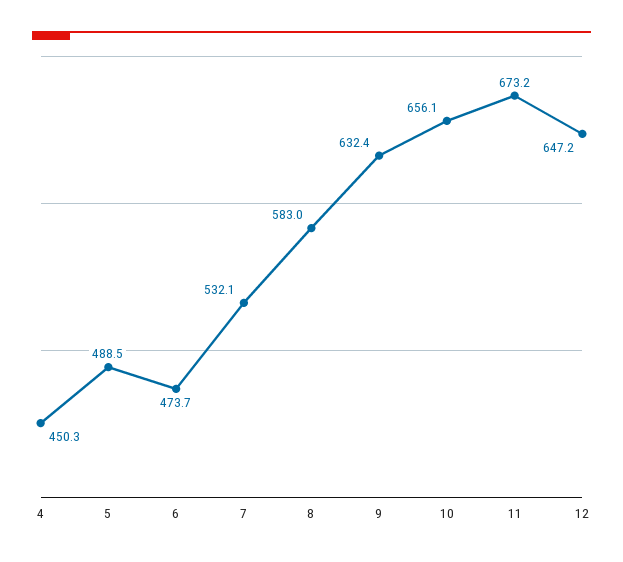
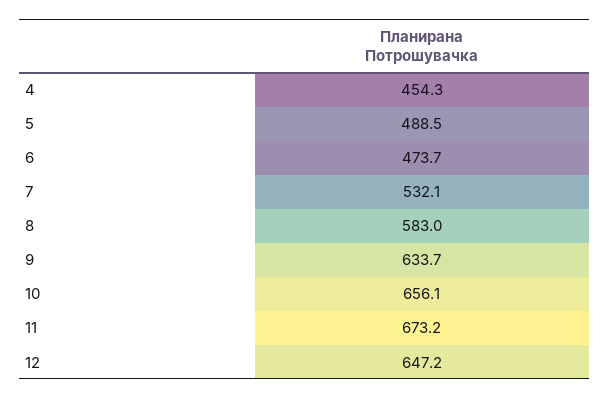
4: 450.3 -> 454.3
9: 632.4 -> 633.7

